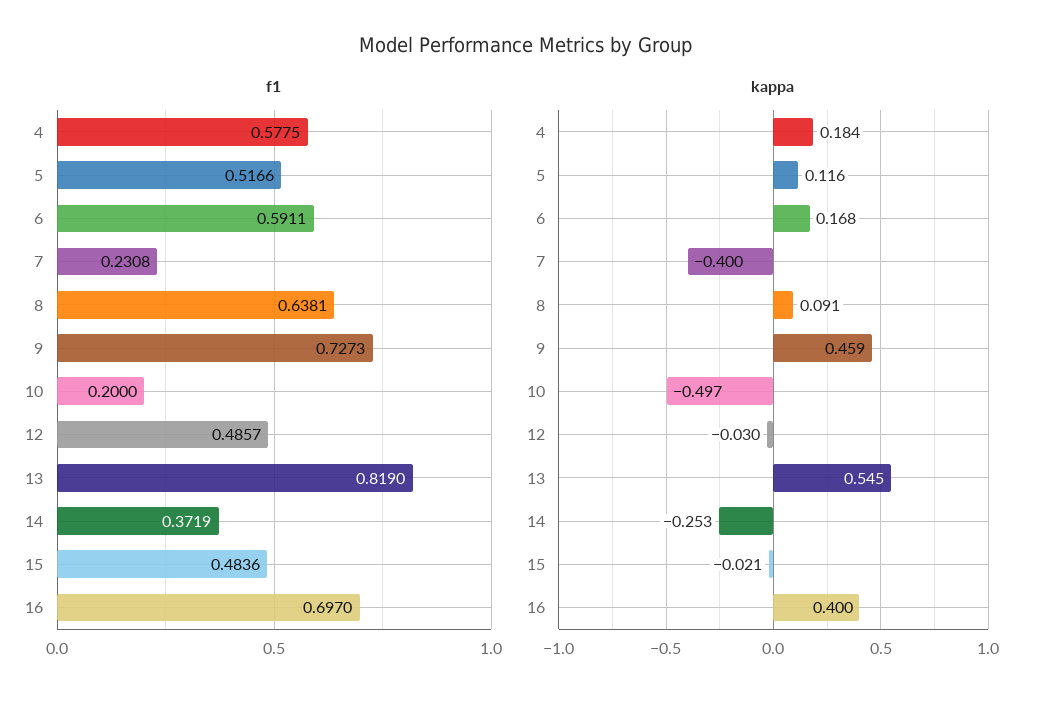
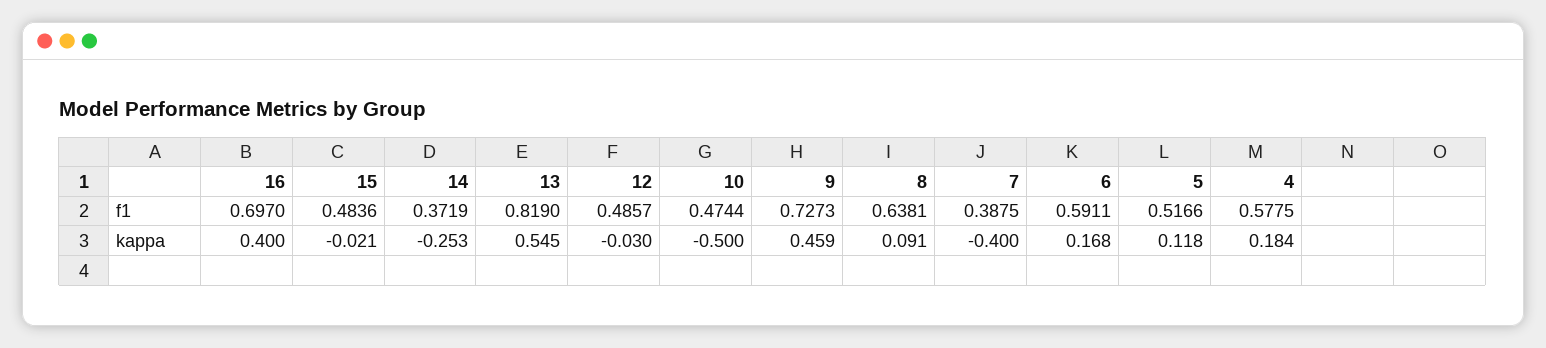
f1, 7: 0.2308 -> 0.3875
f1, 10: 0.2 -> 0.4744
kappa, 5: 0.116 -> 0.118
kappa, 10: -0.497 -> -0.5

